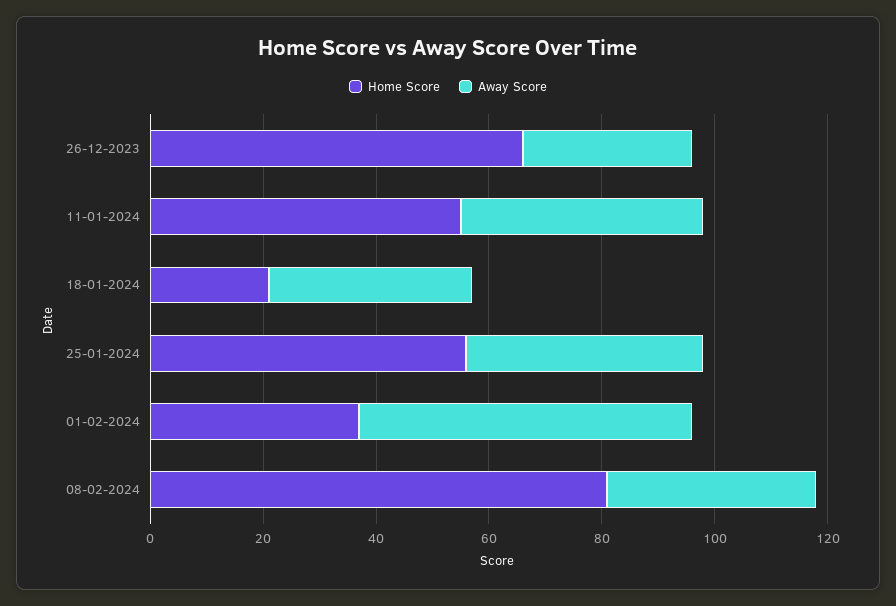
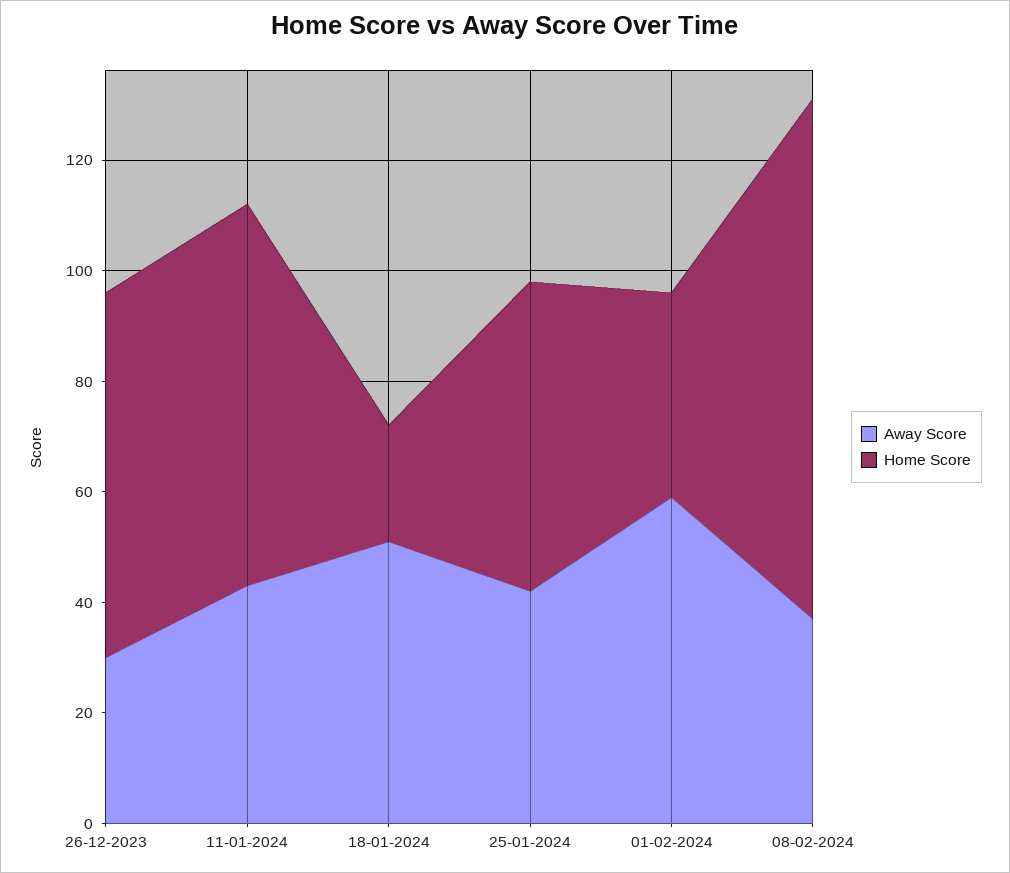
Home Score, 11-01-2024: 55 -> 70
Away Score, 18-01-2024: 35 -> 50
Home Score, 08-02-2024: 80 -> 95

